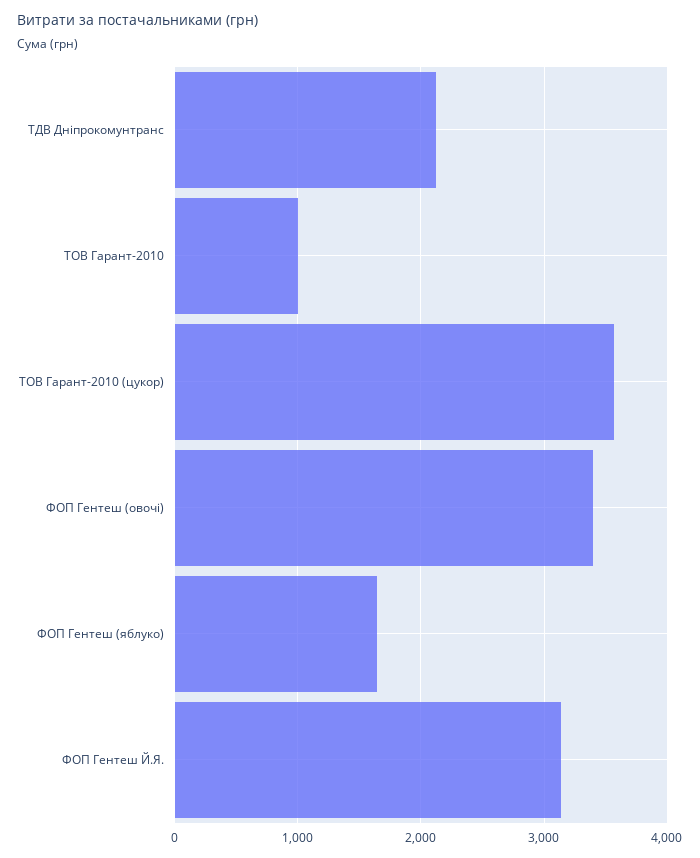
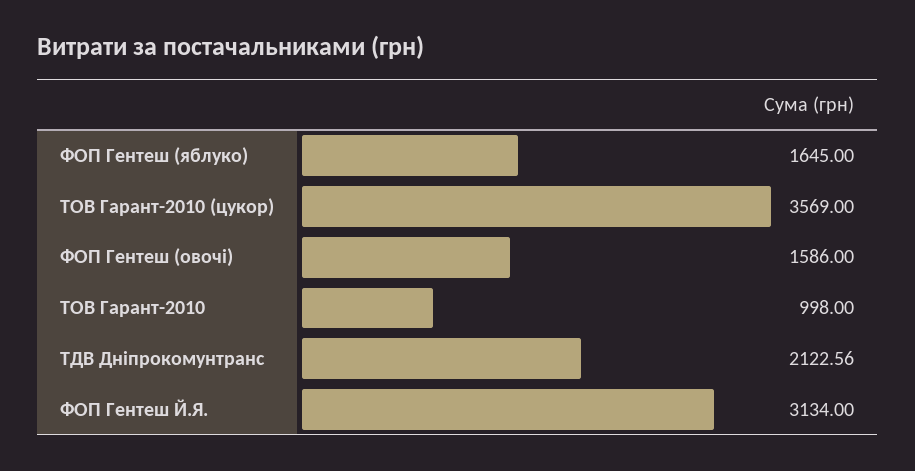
ФОП Гентеш (овочі): 3400 -> 1586

